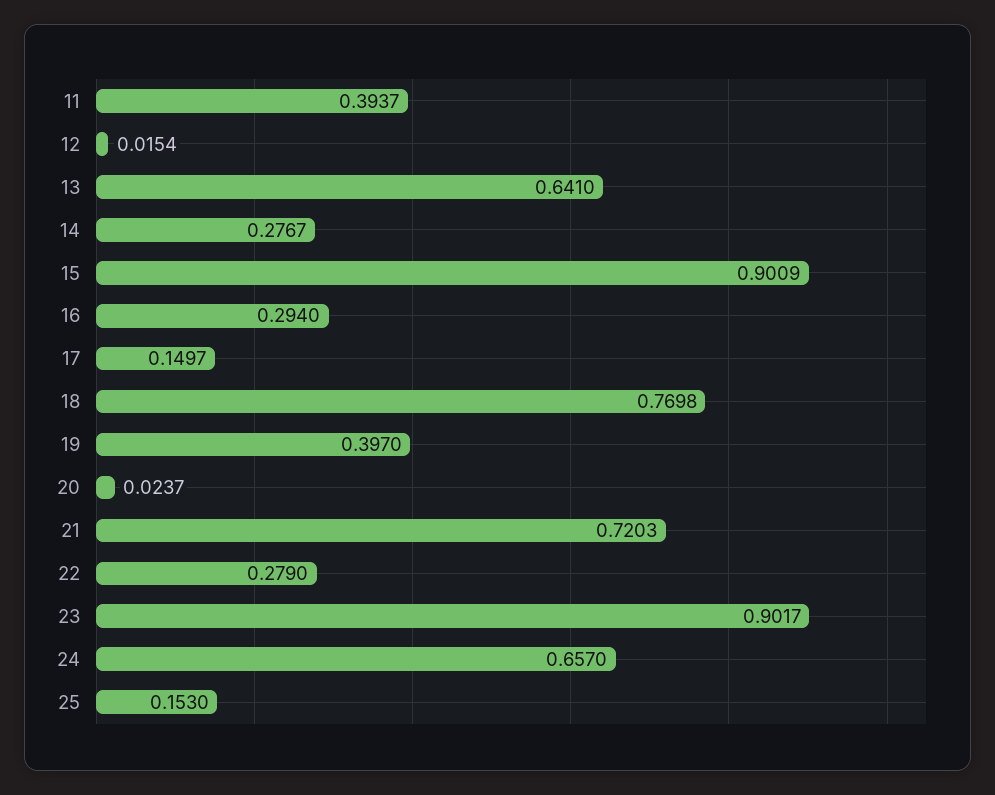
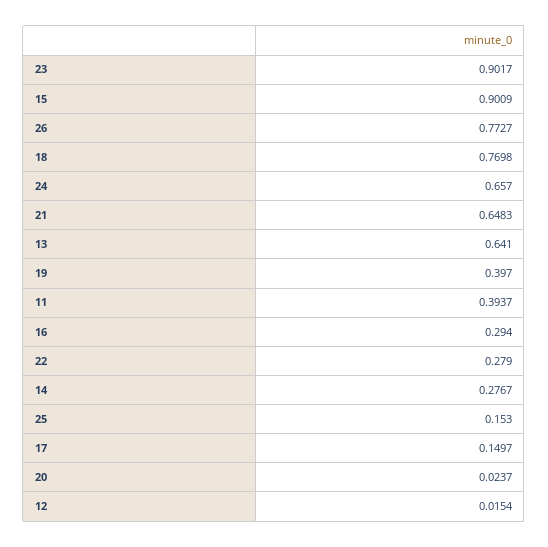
21: 0.7203 -> 0.6483
26: none -> 0.7727

